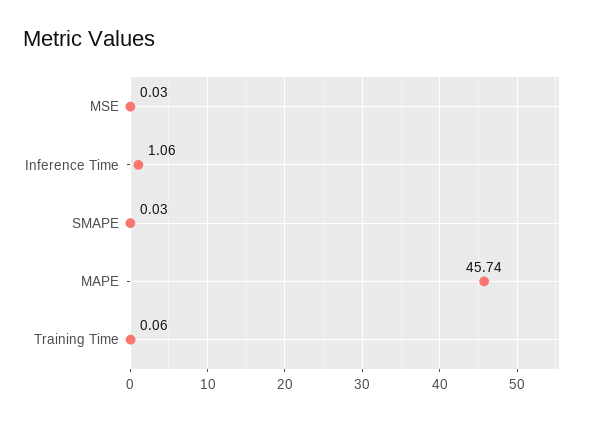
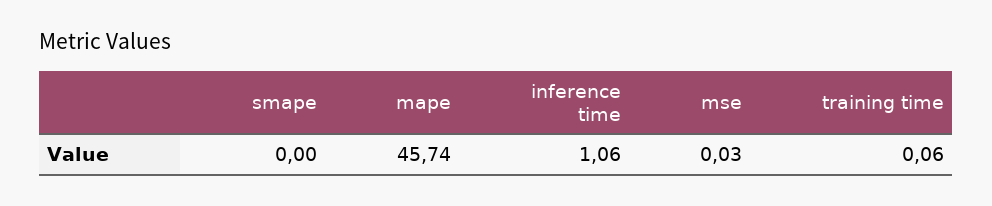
SMAPE: 0.03 -> 0

